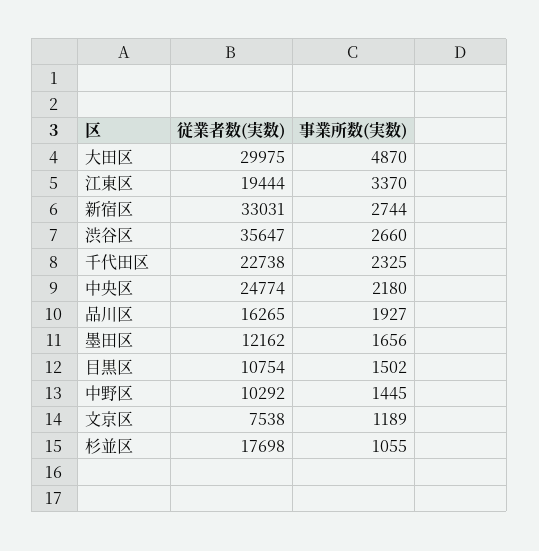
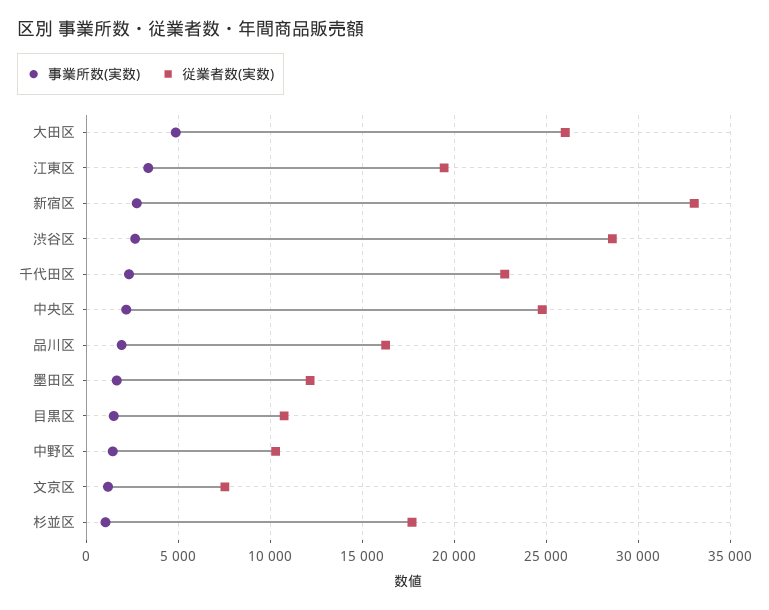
従業者数(実数), 大田区: 29975 -> 26000
従業者数(実数), 渋谷区: 35647 -> 28500

